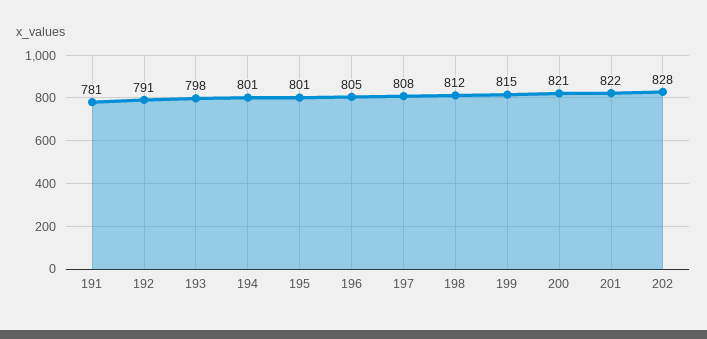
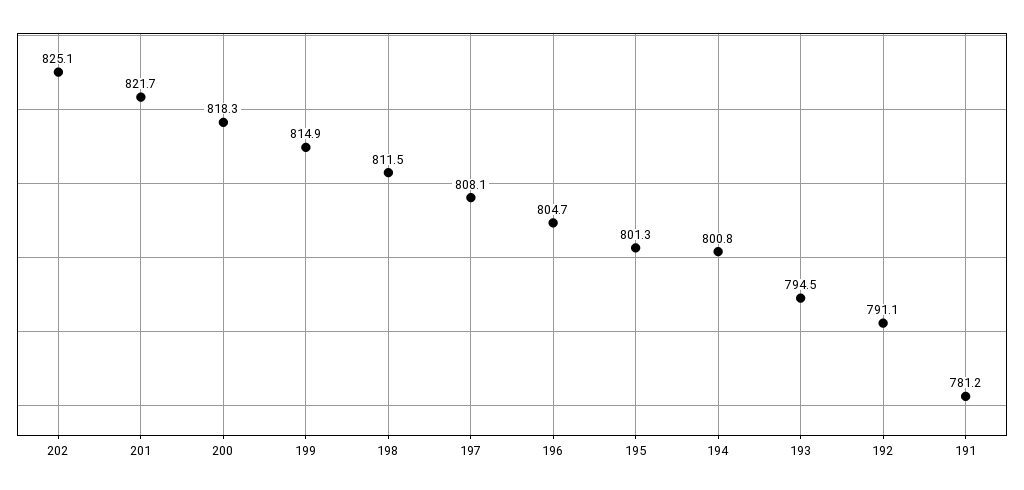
193: 798 -> 794.5
200: 821 -> 818.3
202: 828 -> 825.1

